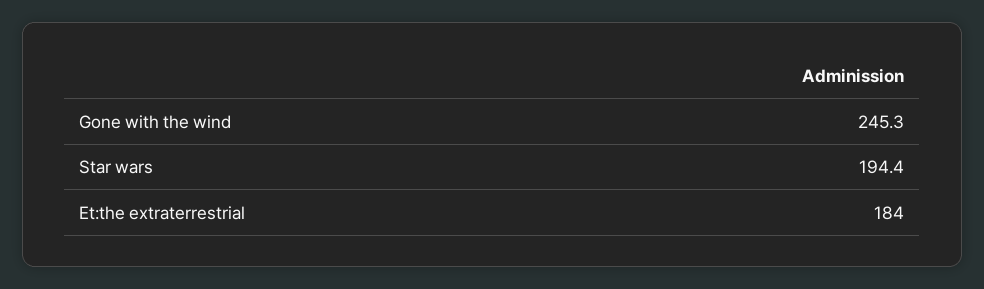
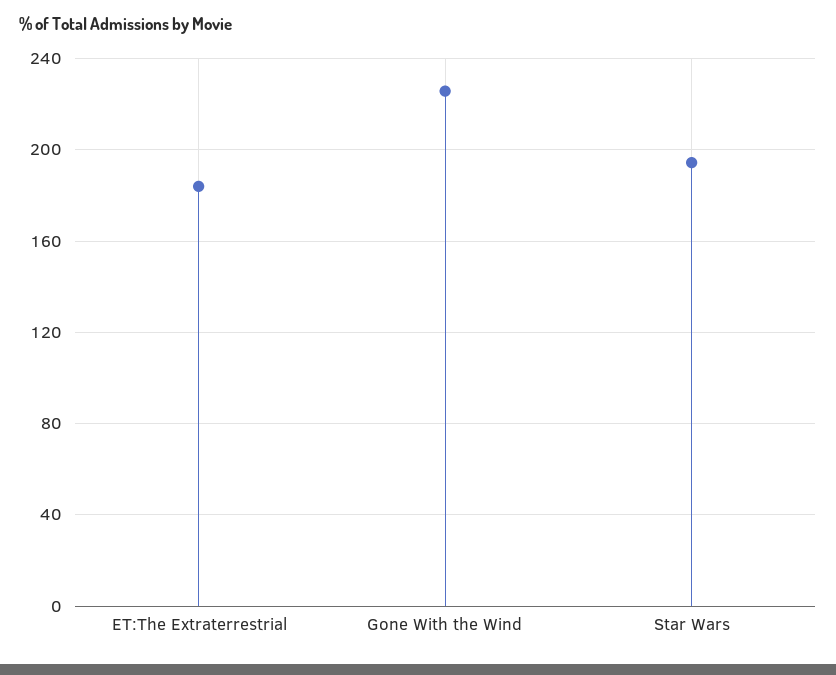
Gone with the wind: 245.3 -> 225

